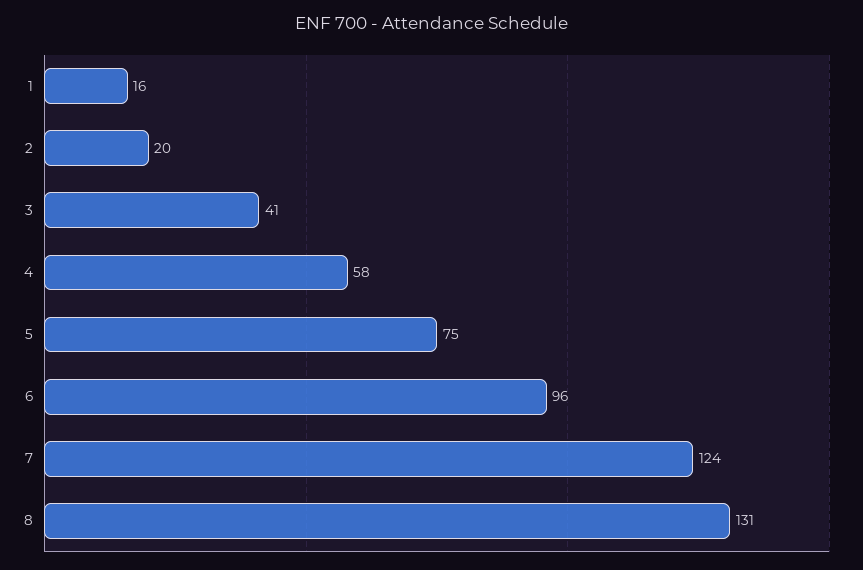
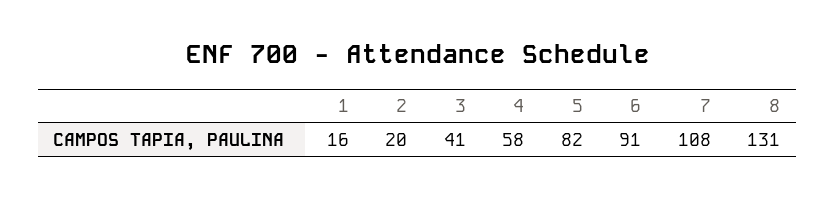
5: 75 -> 82
6: 96 -> 91
7: 124 -> 108

